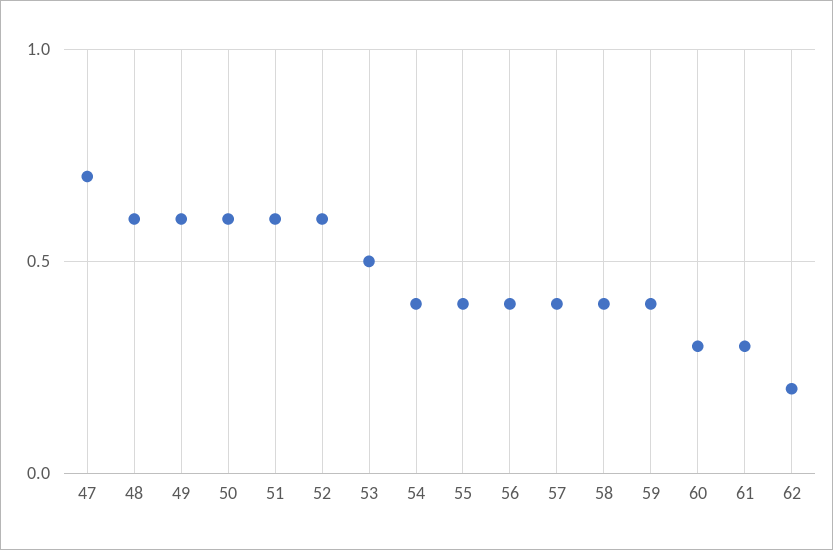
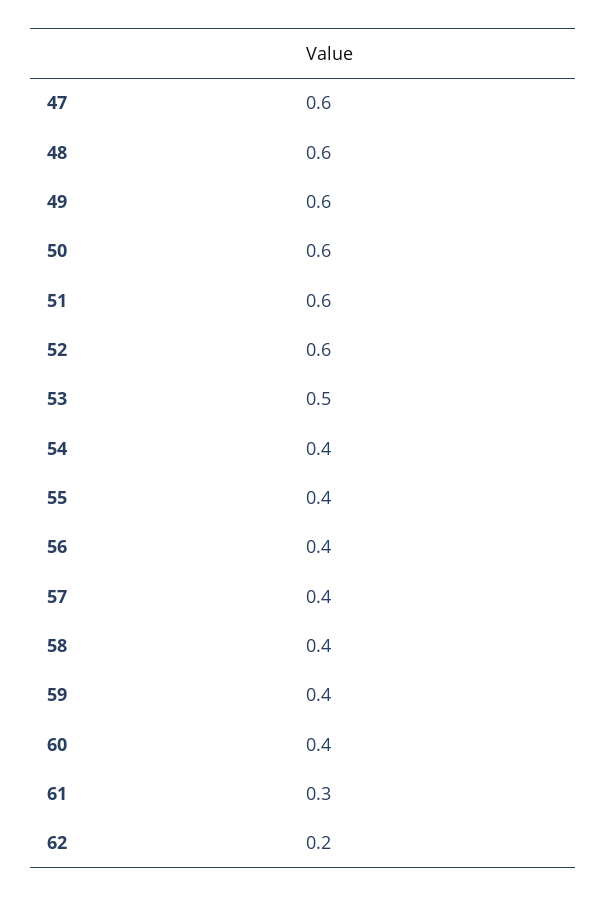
47: 0.7 -> 0.6
60: 0.3 -> 0.4

